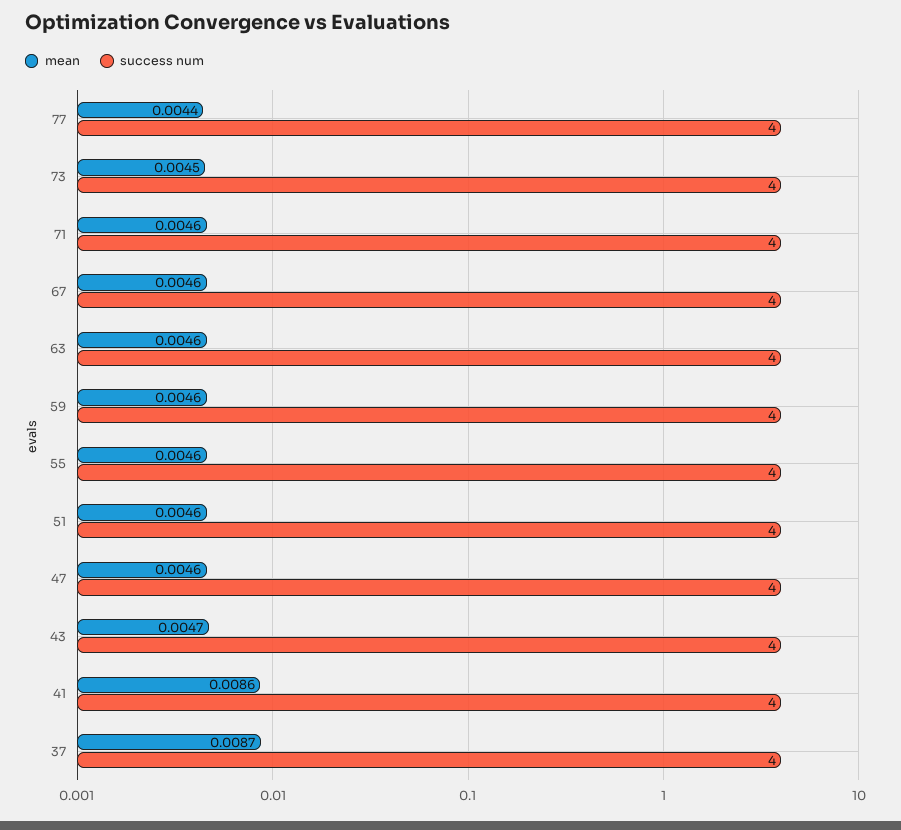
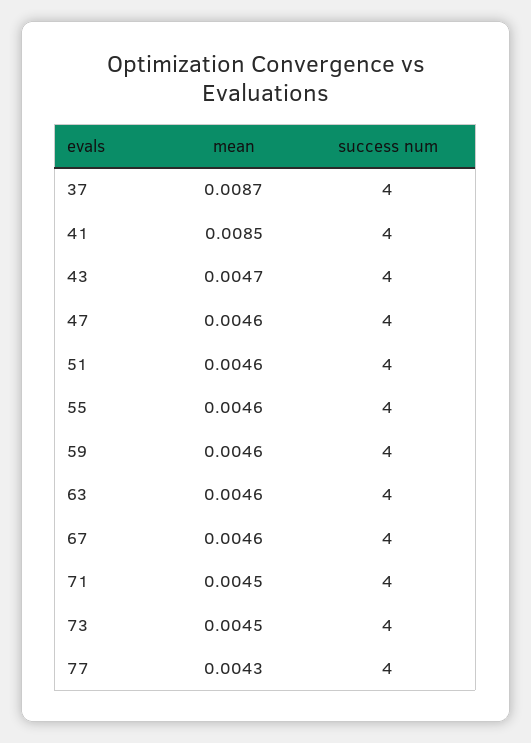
mean, 77: 0.0044 -> 0.0043
mean, 71: 0.0046 -> 0.0045
mean, 41: 0.0086 -> 0.0085

